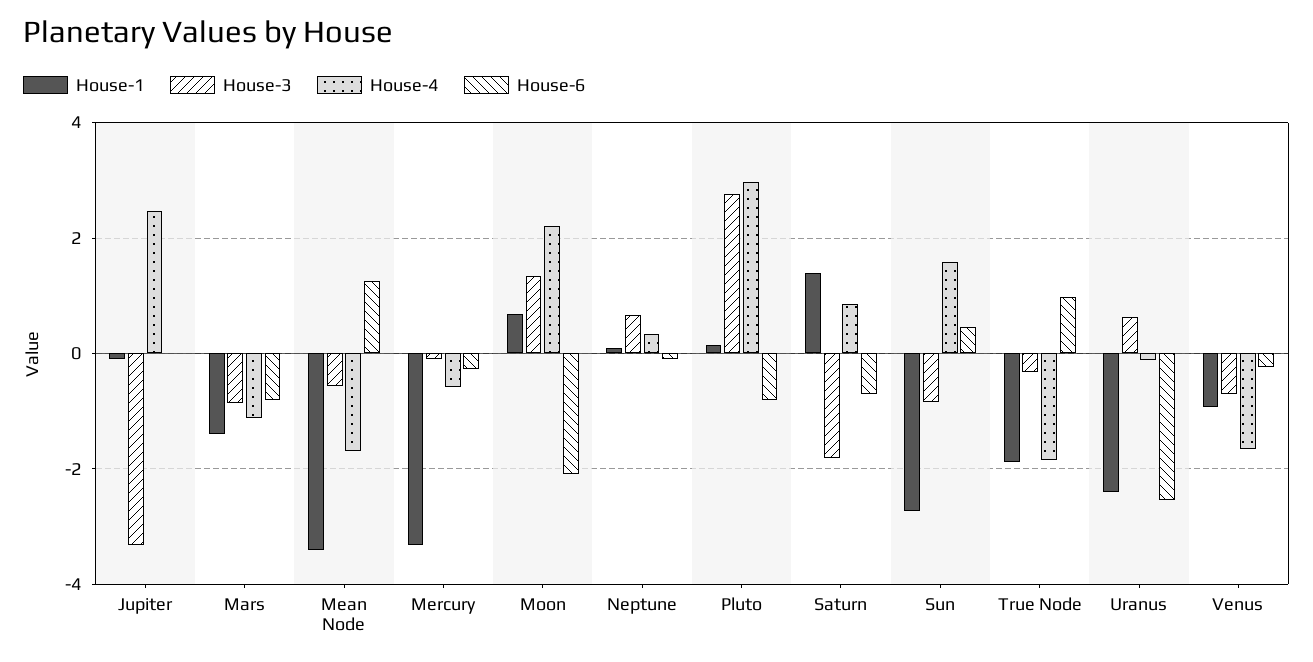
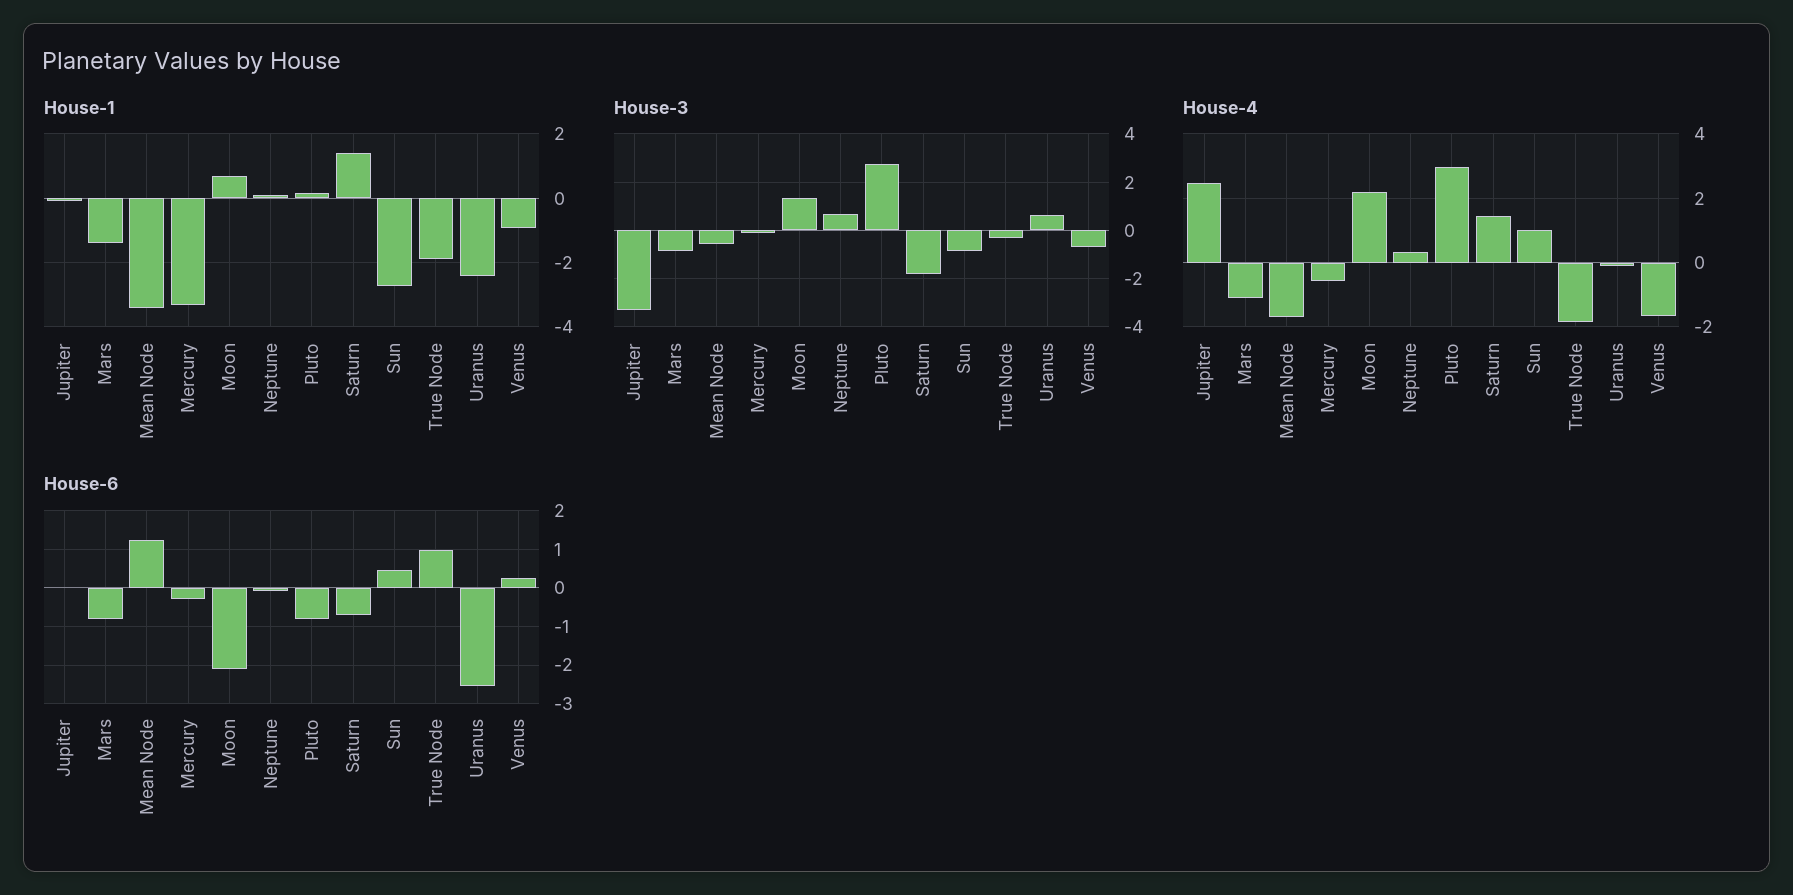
House-4, Saturn: 0.8 -> 1.4
House-4, Sun: 1.6 -> 1
House-6, Venus: -0.2 -> 0.2

